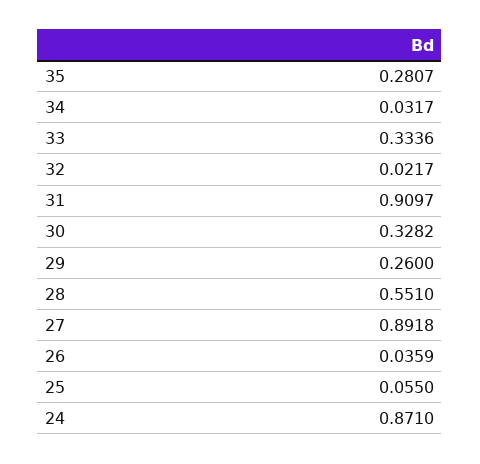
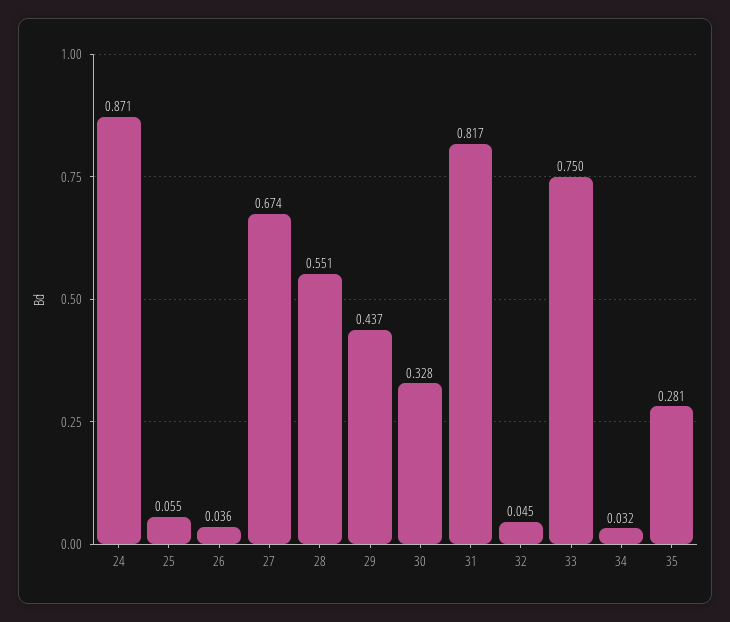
33: 0.3336 -> 0.75
32: 0.0217 -> 0.045
31: 0.9097 -> 0.817
29: 0.26 -> 0.437
27: 0.8918 -> 0.674

